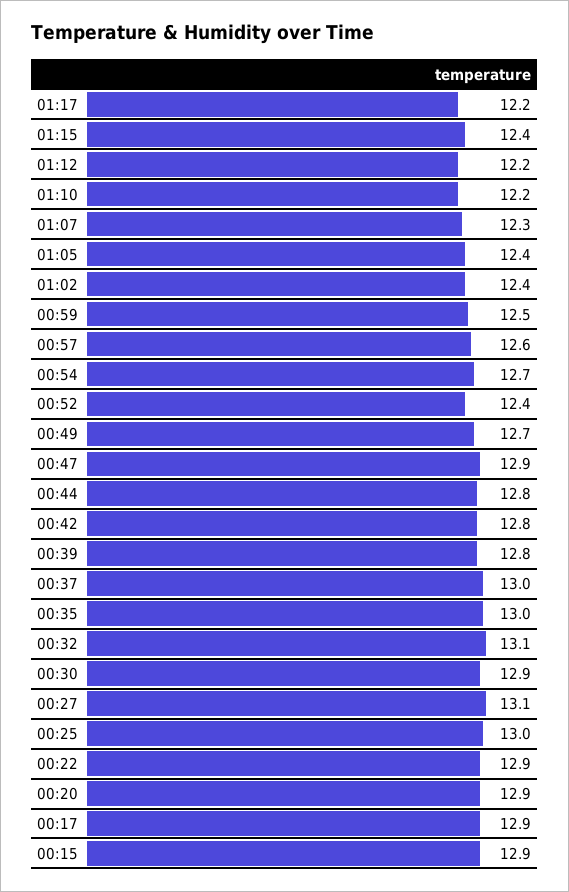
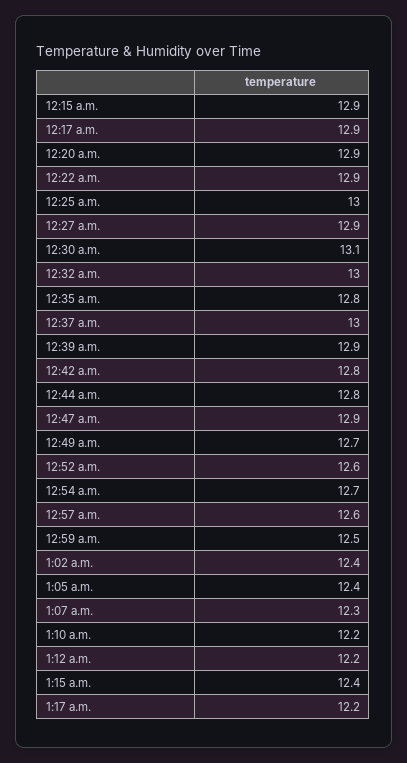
00:52: 12.4 -> 12.6
00:39: 12.8 -> 12.9
00:35: 13 -> 12.8
00:32: 13.1 -> 13
00:30: 12.9 -> 13.1
00:27: 13.1 -> 12.9

